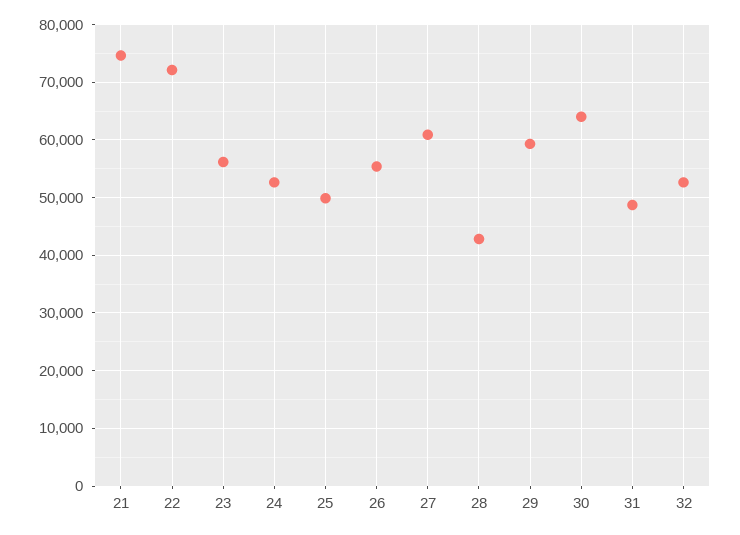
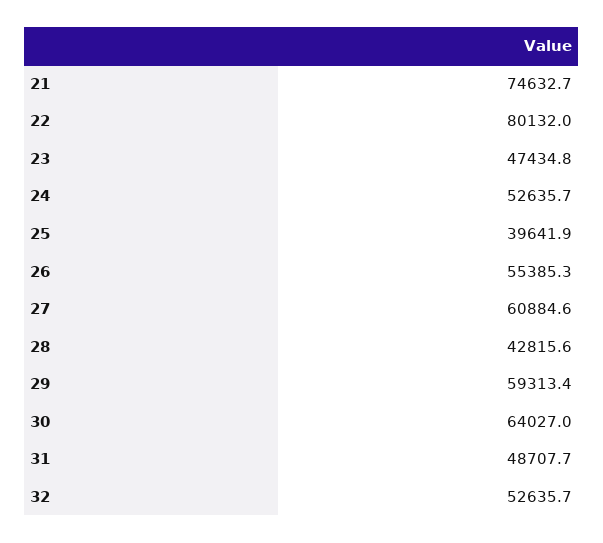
22: 72000 -> 80132
23: 56000 -> 47434.8
25: 50000 -> 39641.9

